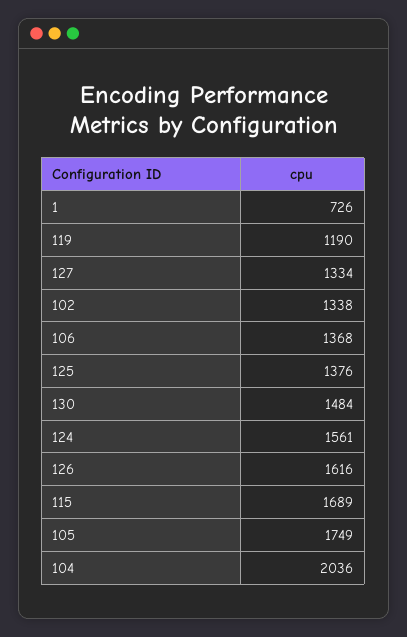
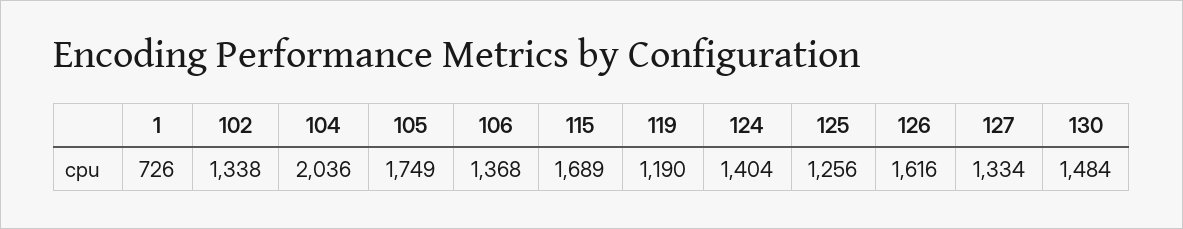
125: 1376 -> 1256
124: 1561 -> 1404

